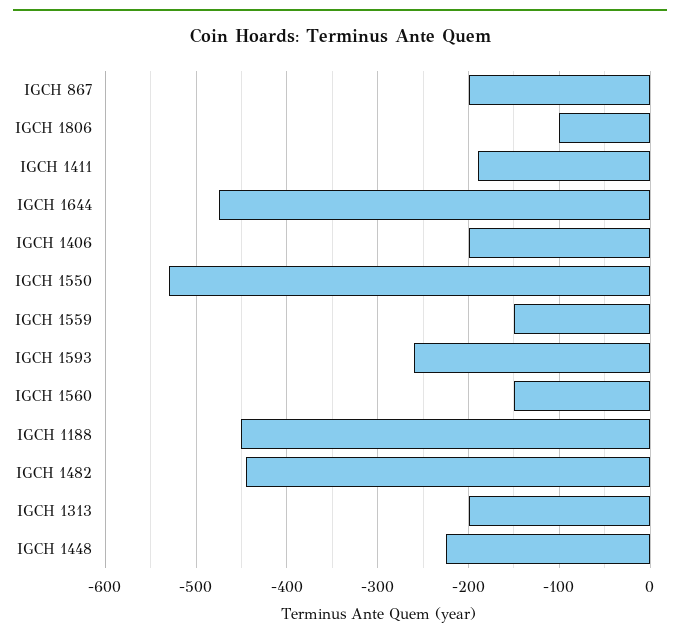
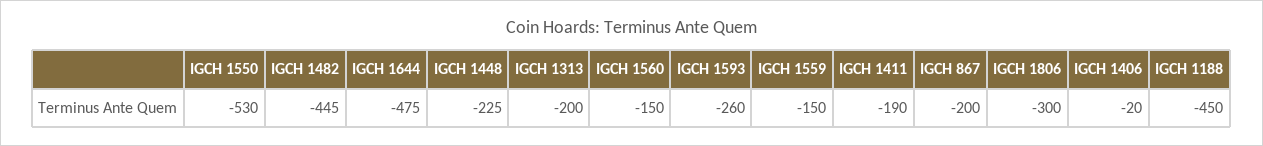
IGCH 1806: -100 -> -300
IGCH 1406: -200 -> -20

